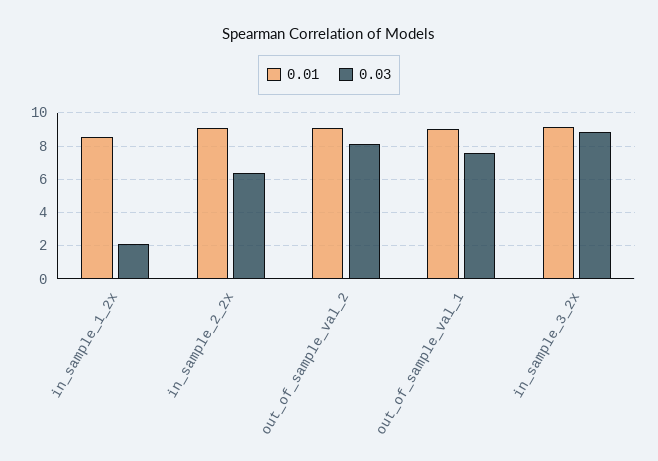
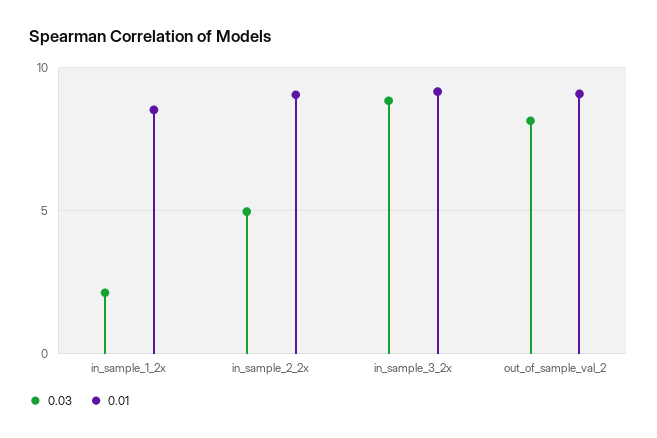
0.03, in_sample_2_2x: 6.5 -> 5
0.01, out_of_sample_val_1: 9 -> none
0.03, out_of_sample_val_1: 7.5 -> none

